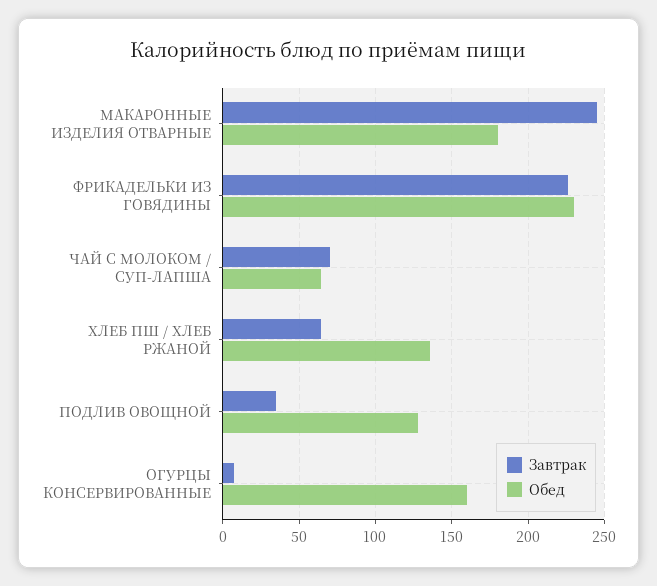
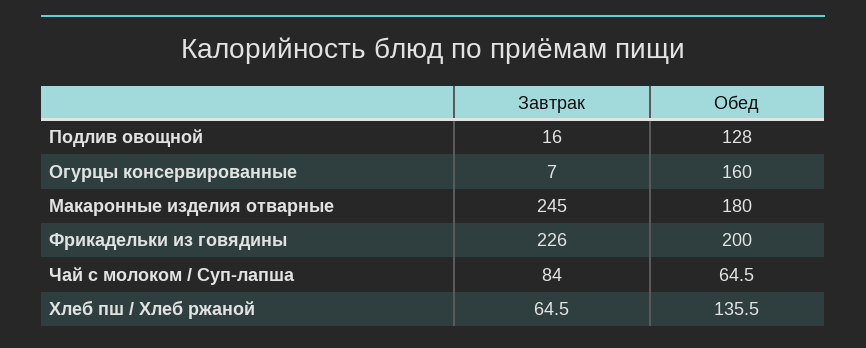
Обед, ФРИКАДЕЛЬКИ ИЗ ГОВЯДИНЫ: 230 -> 200
Завтрак, ЧАЙ С МОЛОКОМ / СУП-ЛАПША: 70 -> 84
Завтрак, ПОДЛИВ ОВОЩНОЙ: 35 -> 16

